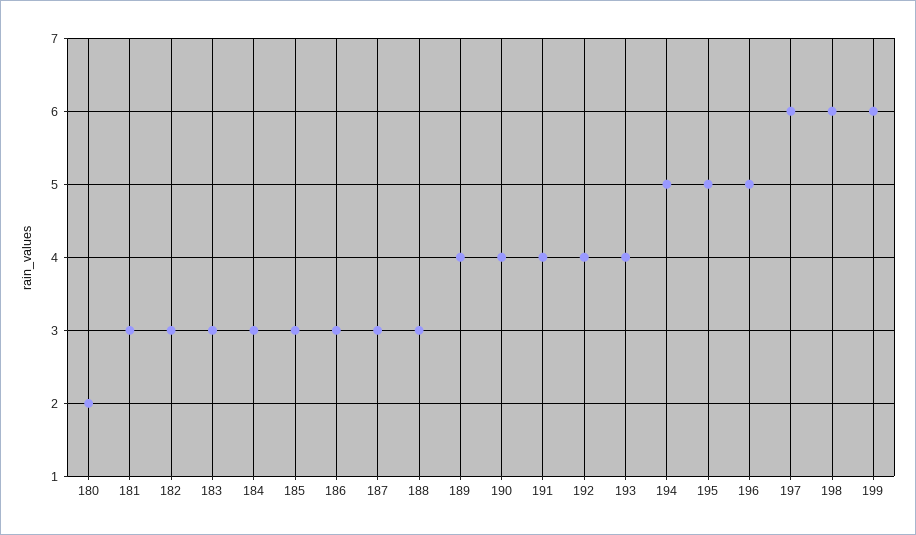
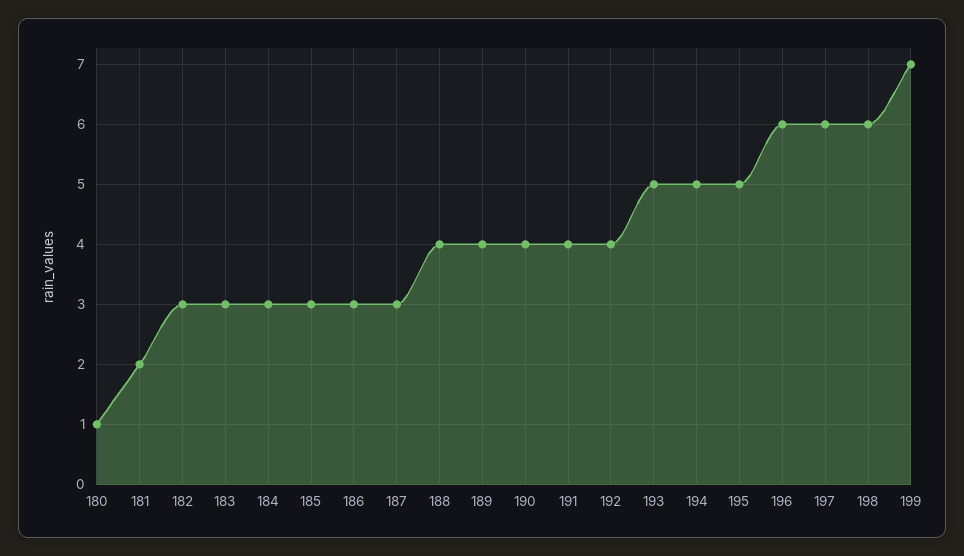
180: 2 -> 1
181: 3 -> 2
188: 3 -> 4
193: 4 -> 5
196: 5 -> 6
199: 6 -> 7

